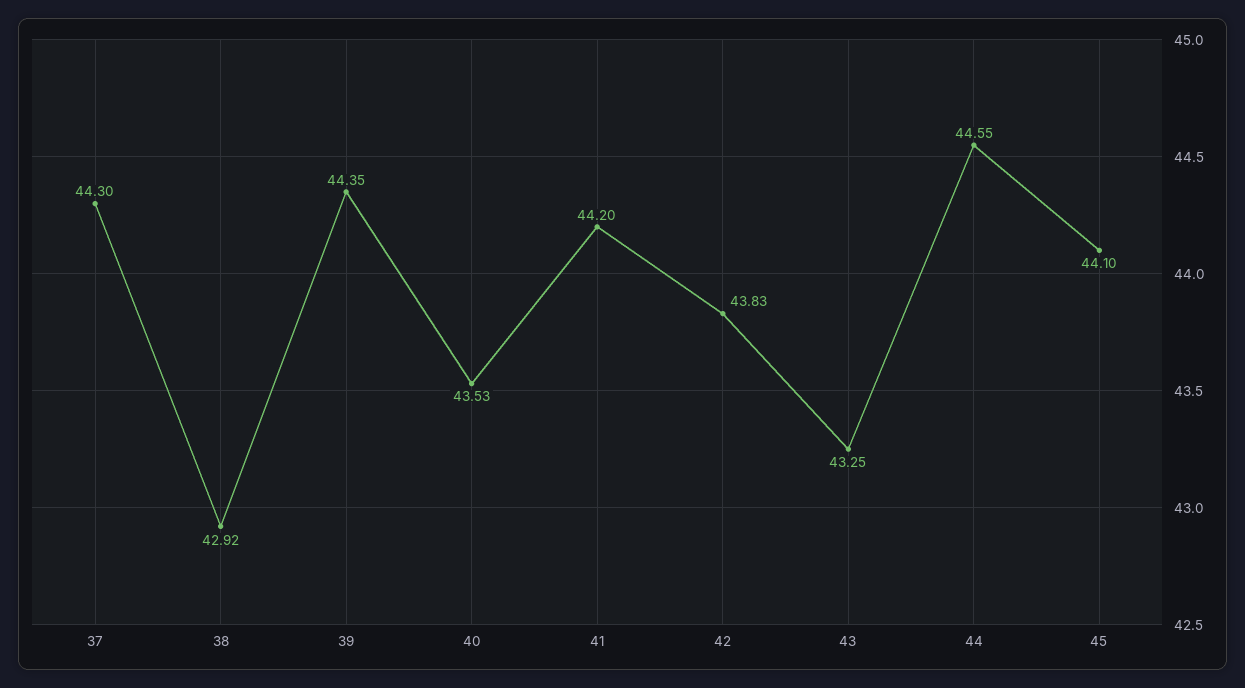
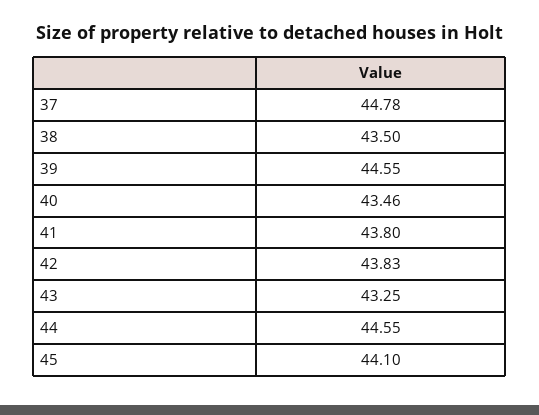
37: 44.3 -> 44.78
38: 42.92 -> 43.5
39: 44.35 -> 44.55
40: 43.53 -> 43.46
41: 44.2 -> 43.8

